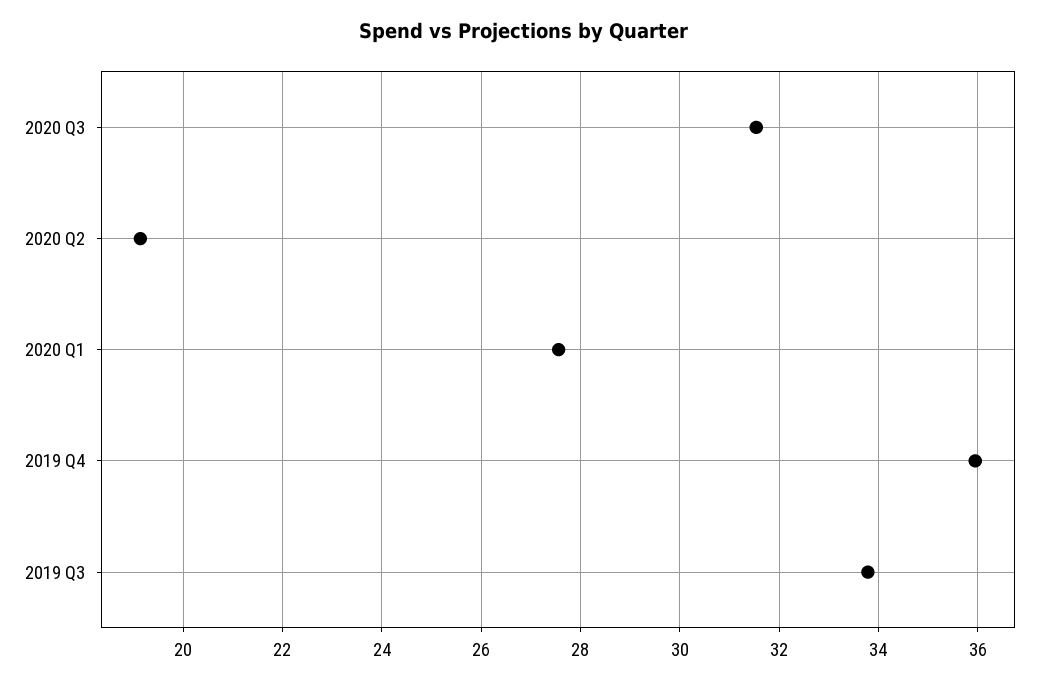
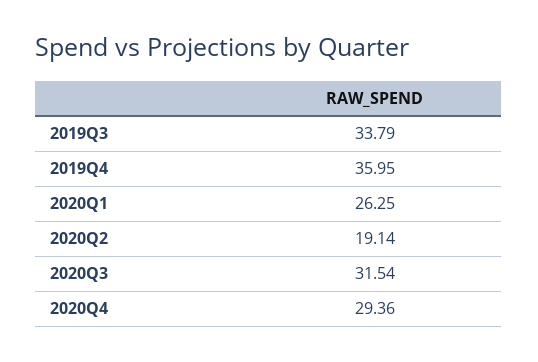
2020 Q1: 27.6 -> 26.25
2020Q4: none -> 29.36

